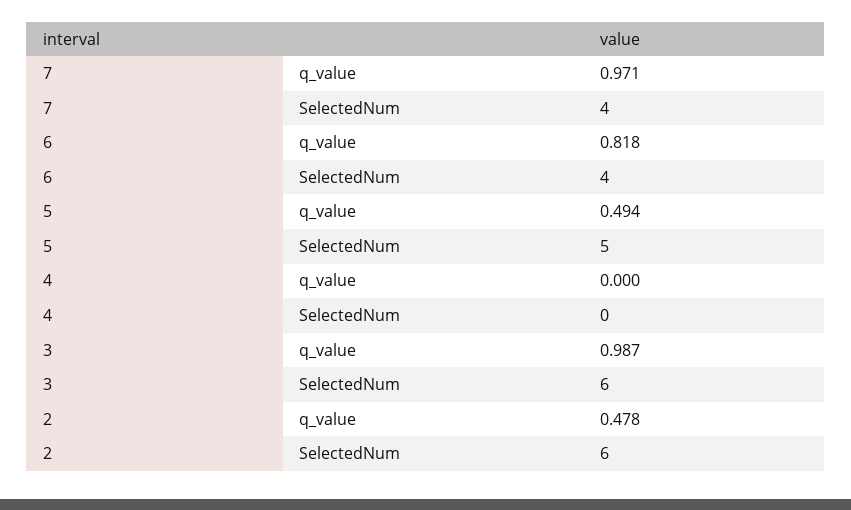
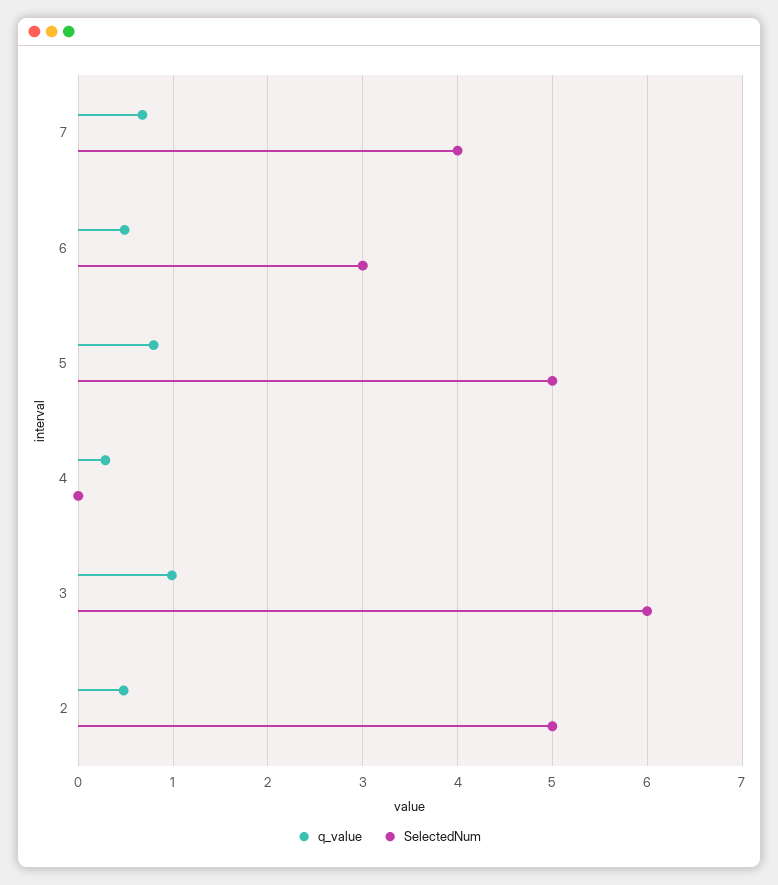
q_value, 7: 0.971 -> 0.7
q_value, 6: 0.818 -> 0.5
SelectedNum, 6: 4 -> 3
q_value, 5: 0.494 -> 0.8
q_value, 4: 0 -> 0.3
SelectedNum, 2: 6 -> 5

